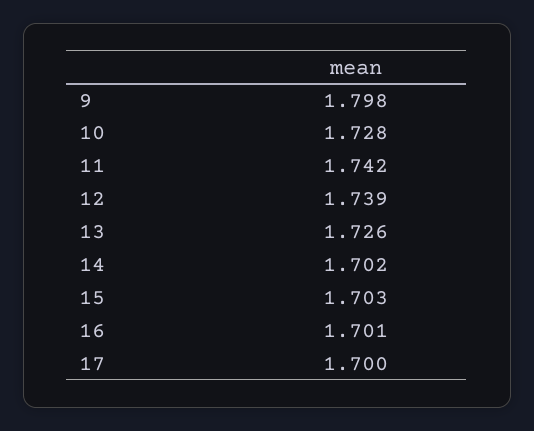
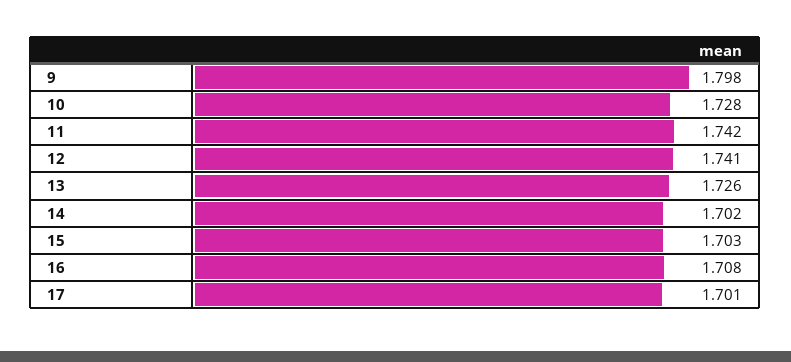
12: 1.739 -> 1.741
16: 1.701 -> 1.708
17: 1.7 -> 1.701

